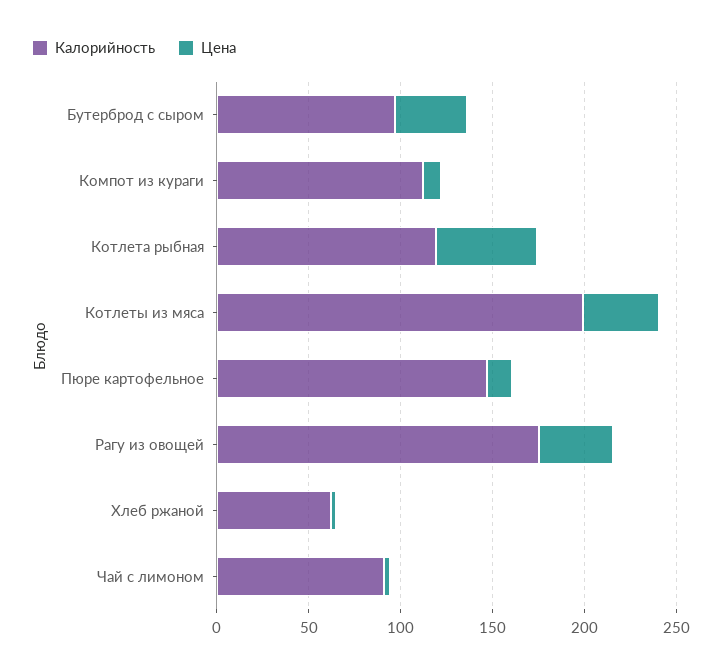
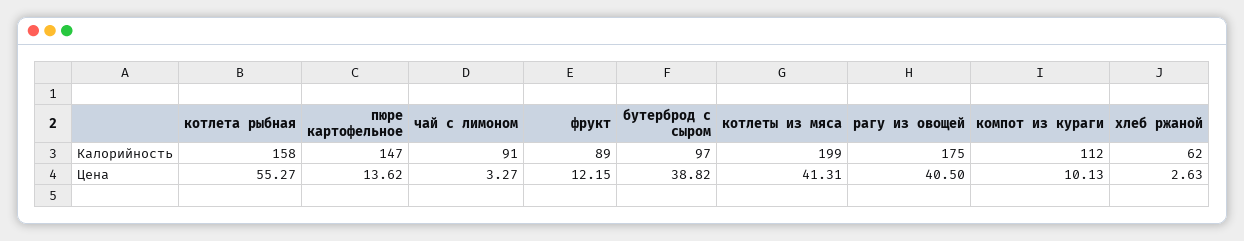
Калорийность, Котлета рыбная: 120 -> 158
Калорийность, фрукт: none -> 89
Цена, фрукт: none -> 12.15

